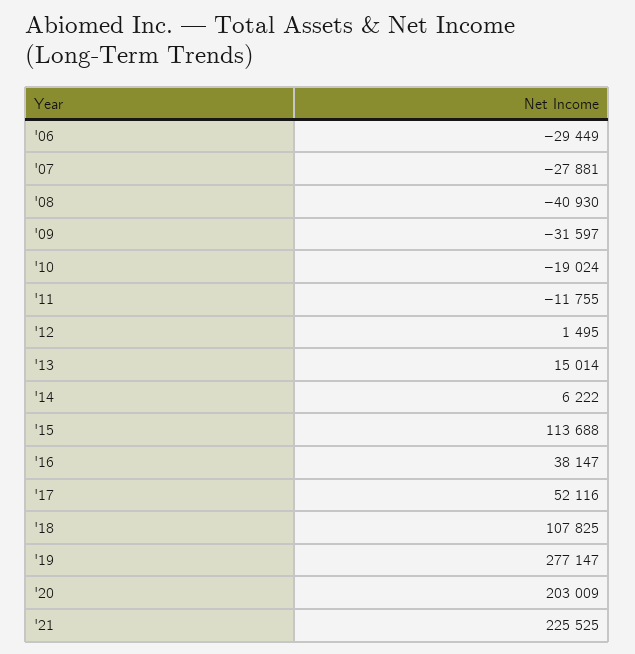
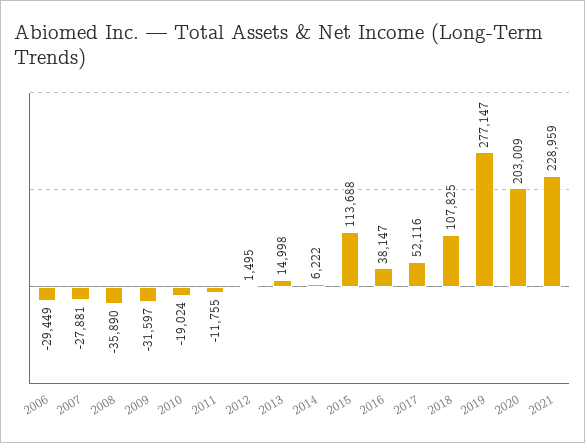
'08: -40930 -> -35890
'13: 15014 -> 14998
'21: 225525 -> 228959

